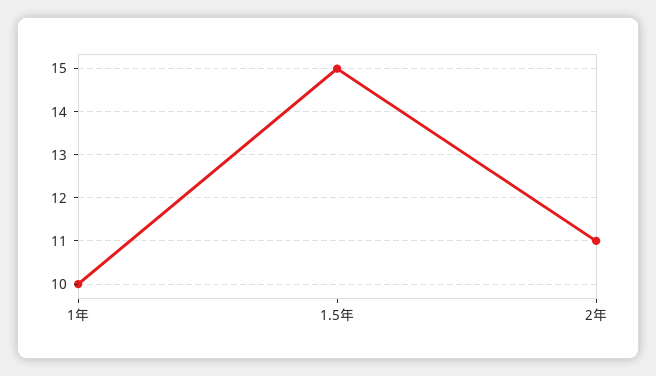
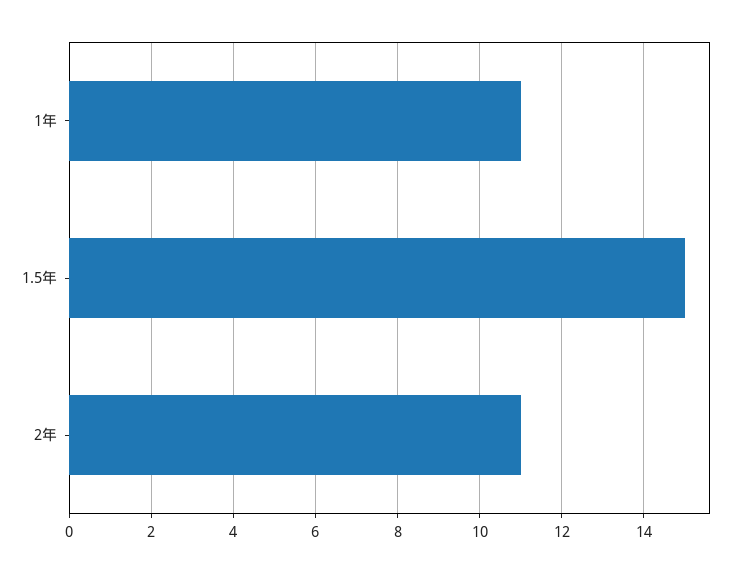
1年: 10 -> 11

